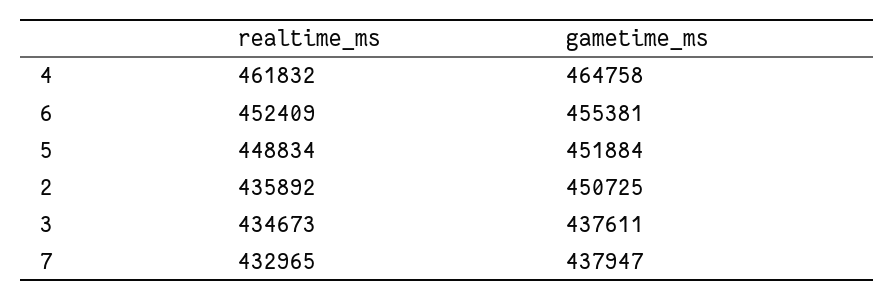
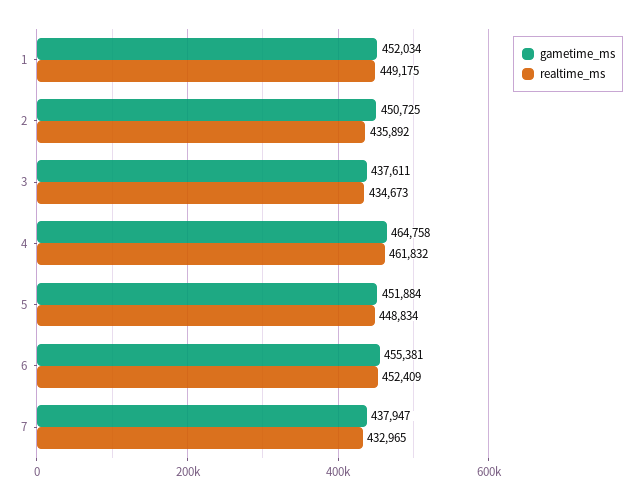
gametime_ms, 1: none -> 452034
realtime_ms, 1: none -> 449175

